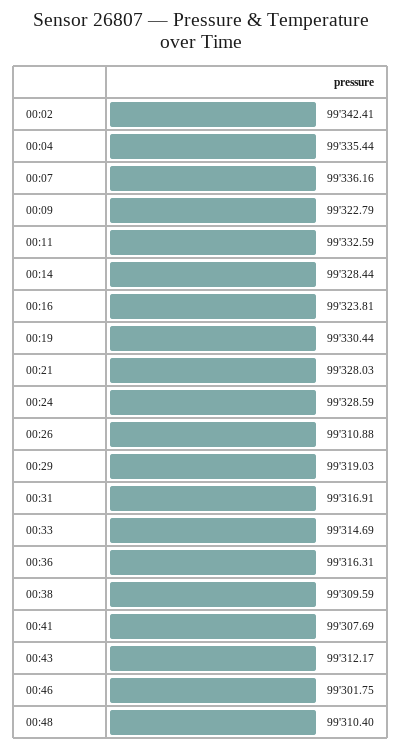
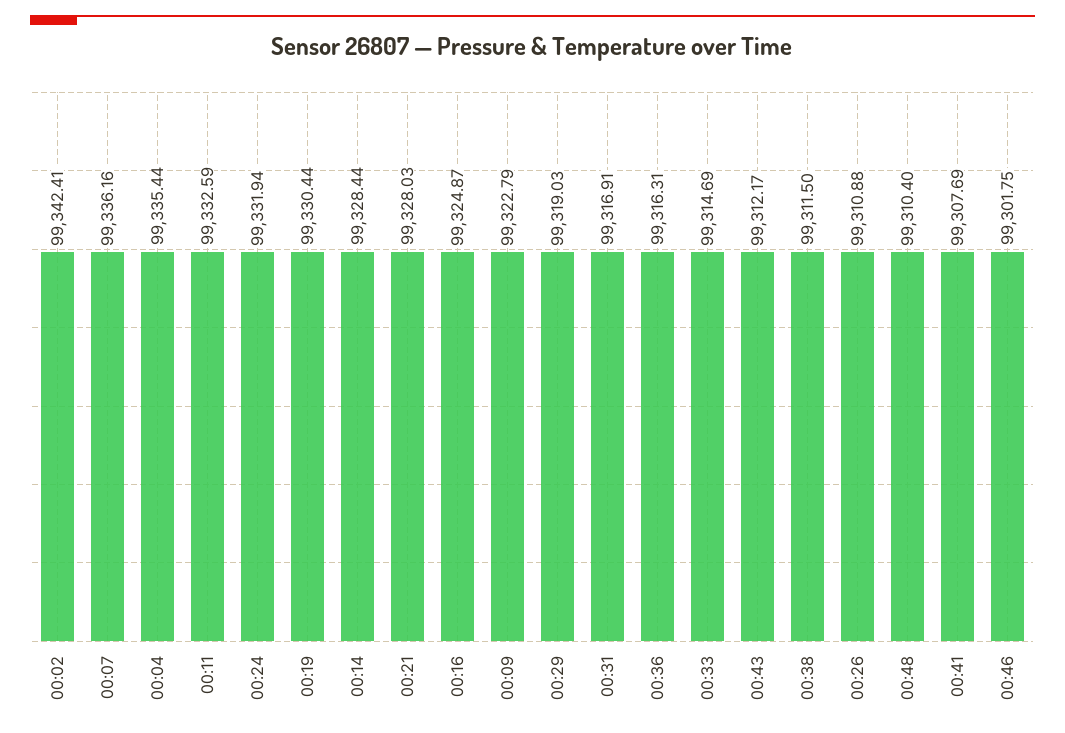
00:16: 99323.81 -> 99324.87
00:24: 99328.59 -> 99331.94
00:38: 99309.59 -> 99311.5

